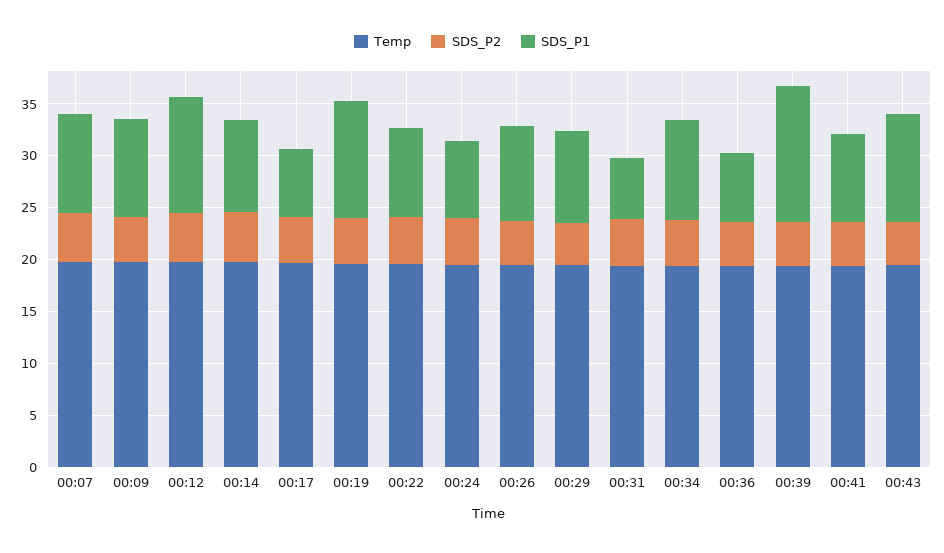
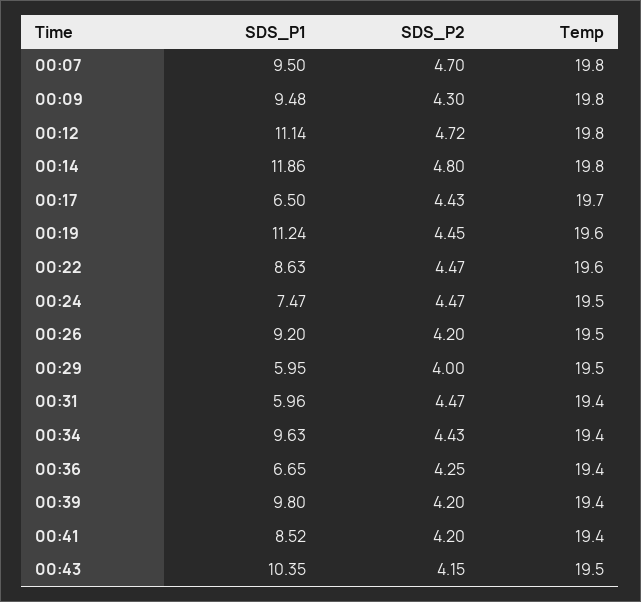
SDS_P1, 00:14: 9 -> 11.86
SDS_P1, 00:29: 9 -> 5.95
SDS_P1, 00:39: 13 -> 9.8

